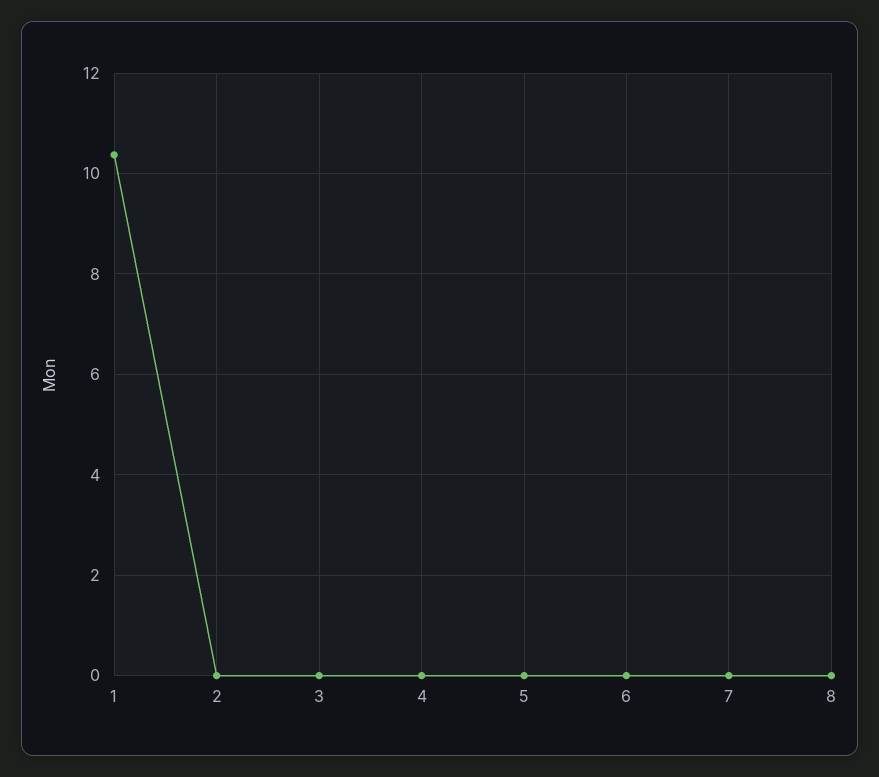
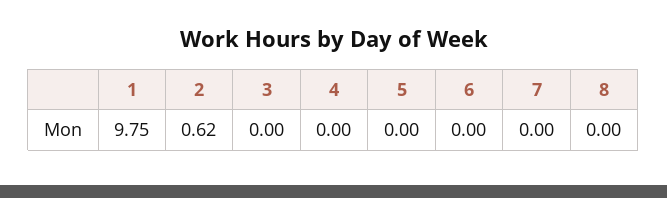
1: 10.4 -> 9.75
2: 0 -> 0.62

